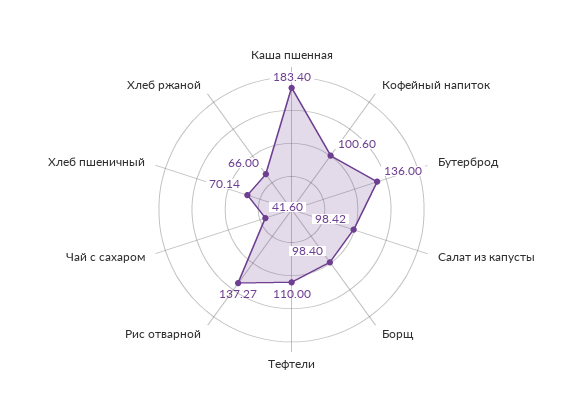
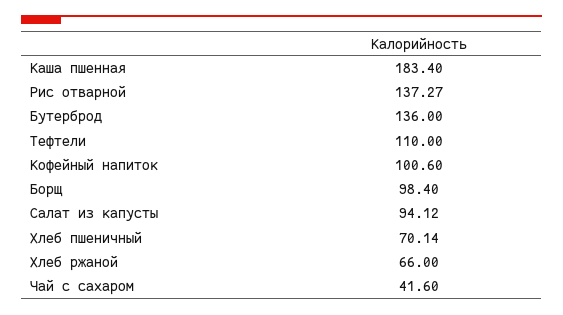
Салат из капусты: 98.42 -> 94.12

